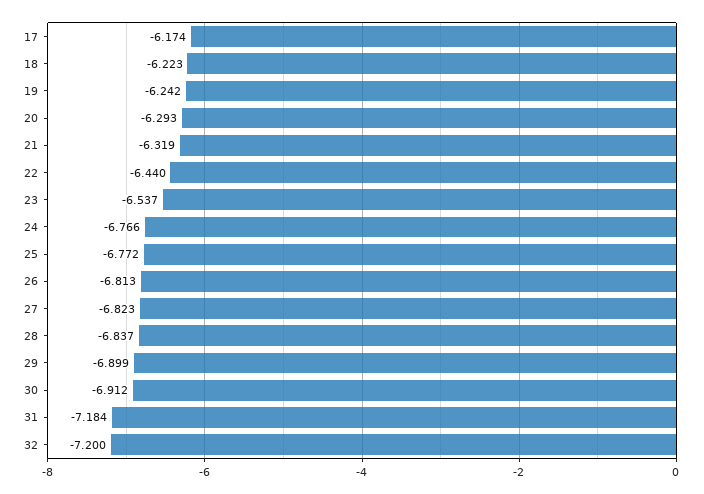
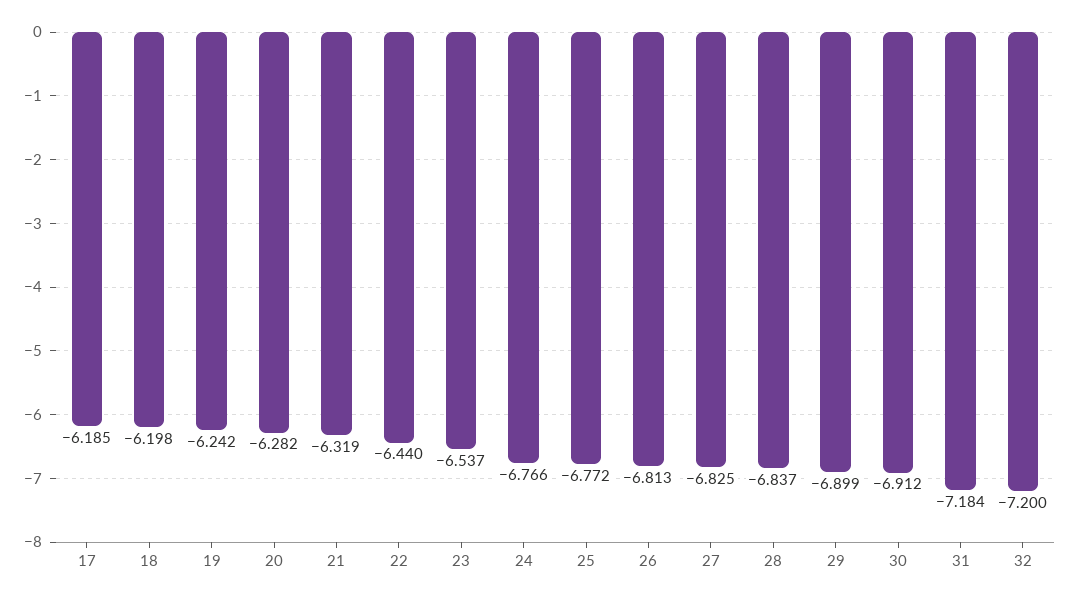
17: -6.174 -> -6.185
18: -6.223 -> -6.198
20: -6.293 -> -6.282
27: -6.823 -> -6.825

